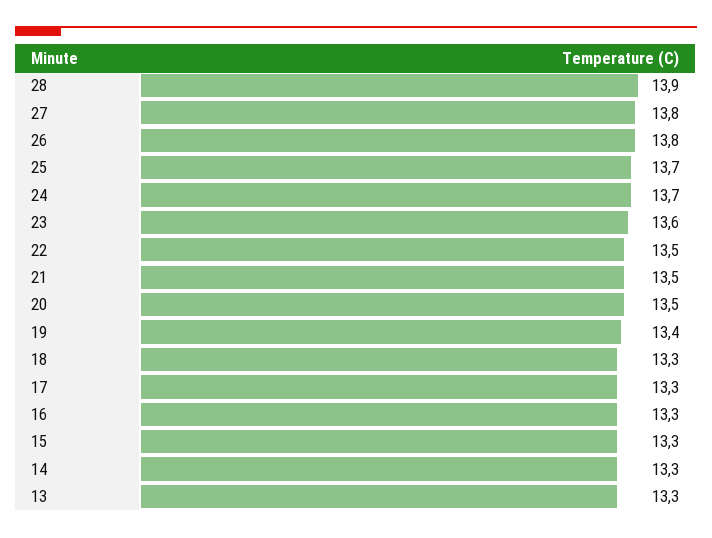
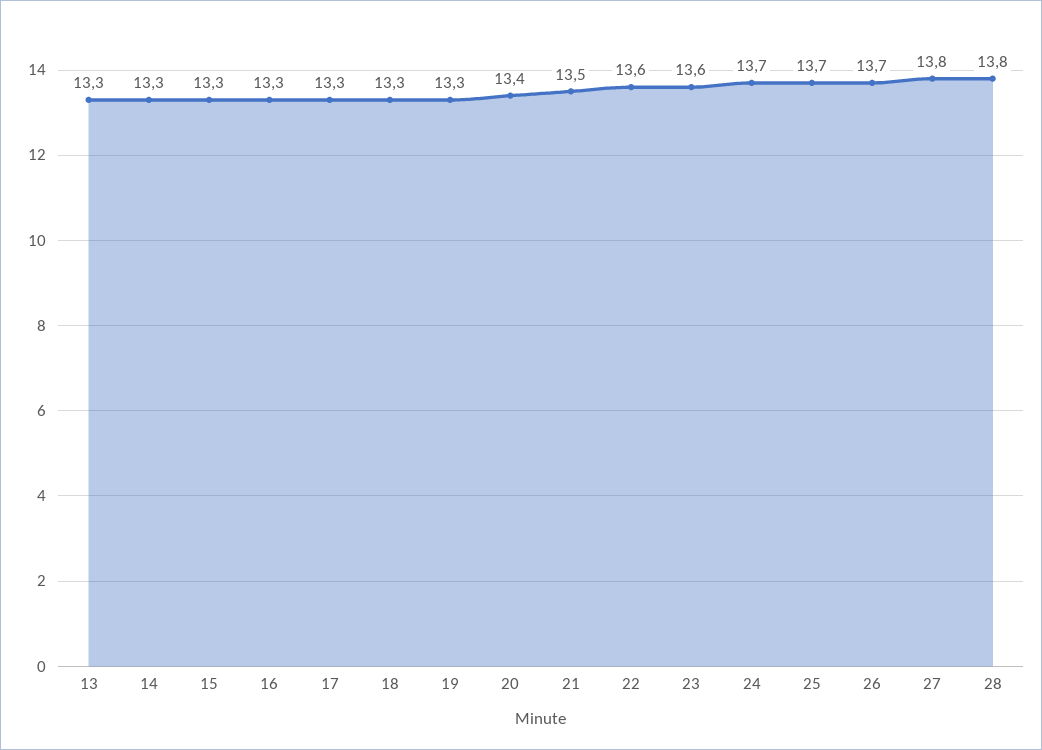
28: 13.9 -> 13.8
26: 13.8 -> 13.7
22: 13.5 -> 13.6
20: 13.5 -> 13.4
19: 13.4 -> 13.3

